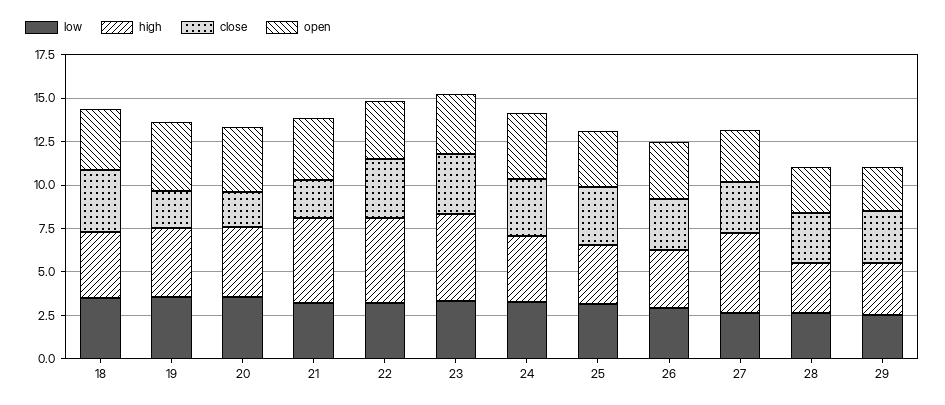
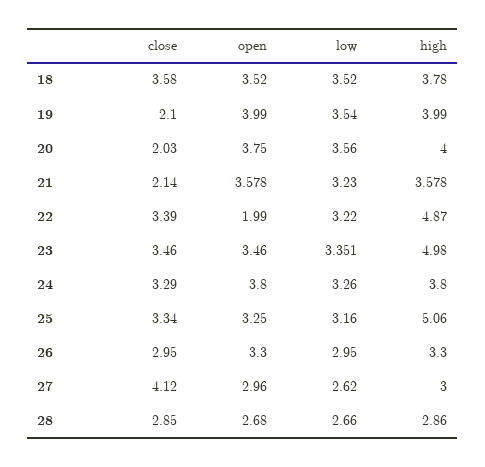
high, 21: 5 -> 3.578
open, 22: 3.5 -> 1.99
high, 25: 3.5 -> 5.06
high, 27: 4.5 -> 3
close, 27: 3 -> 4.12
low, 29: 2.5 -> none
high, 29: 3 -> none
close, 29: 3 -> none
open, 29: 2.5 -> none

